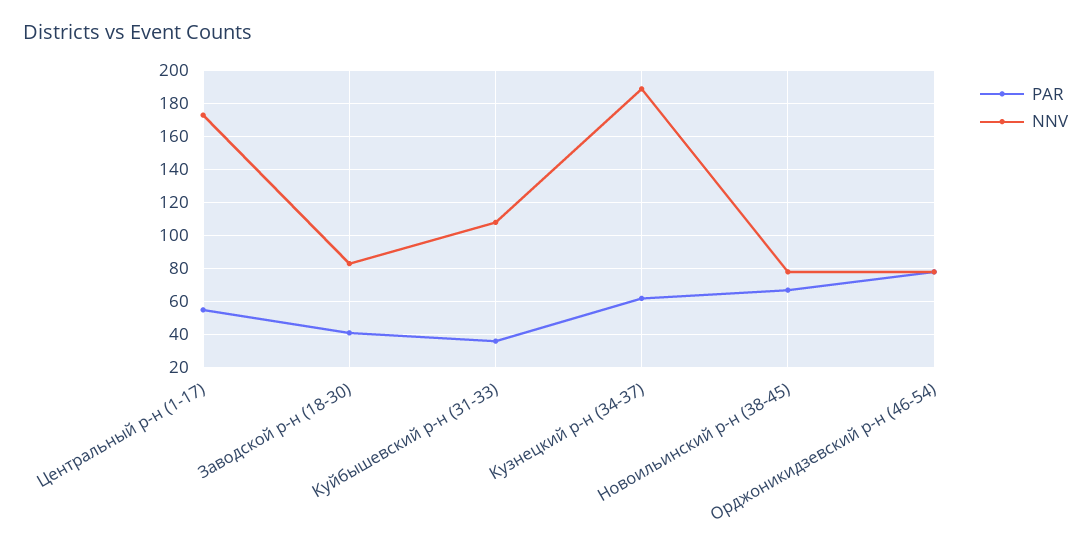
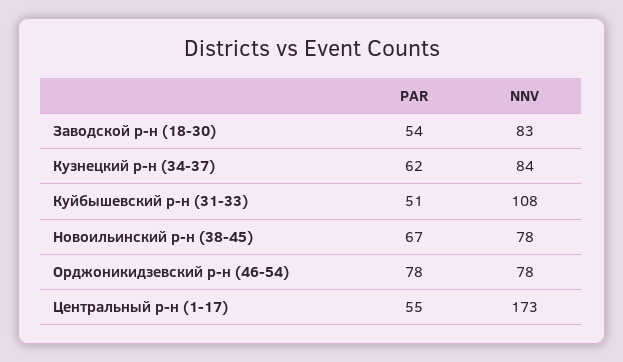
PAR, Заводской р-н (18-30): 40 -> 54
PAR, Куйбышевский р-н (31-33): 35 -> 51
NNV, Кузнецкий р-н (34-37): 190 -> 84

